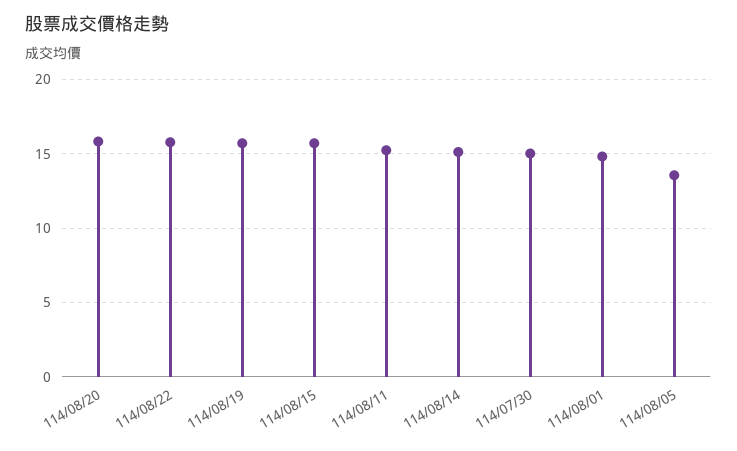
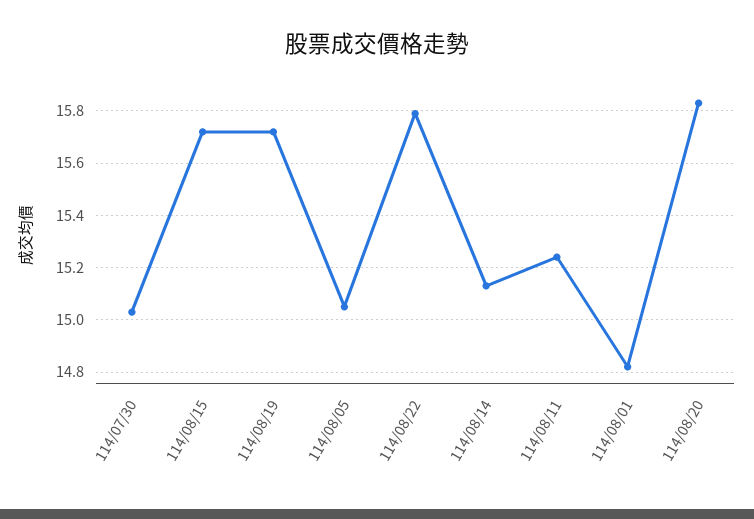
114/08/05: 13.5 -> 15.05

